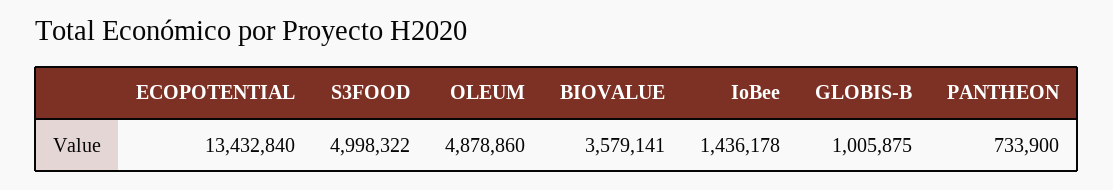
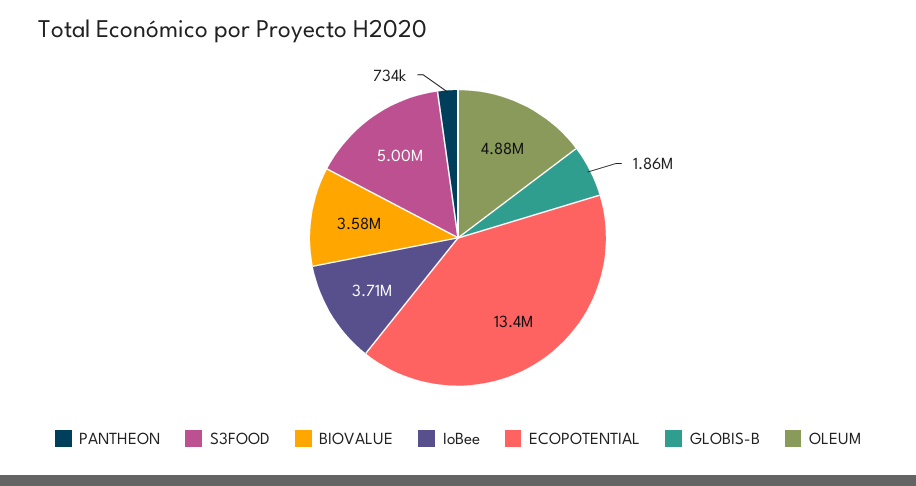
IoBee: 1436178 -> 3710000
GLOBIS-B: 1005875 -> 1860000

